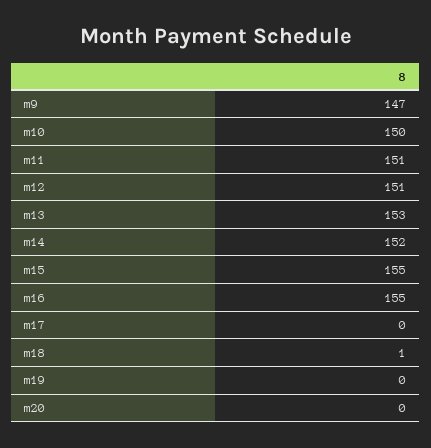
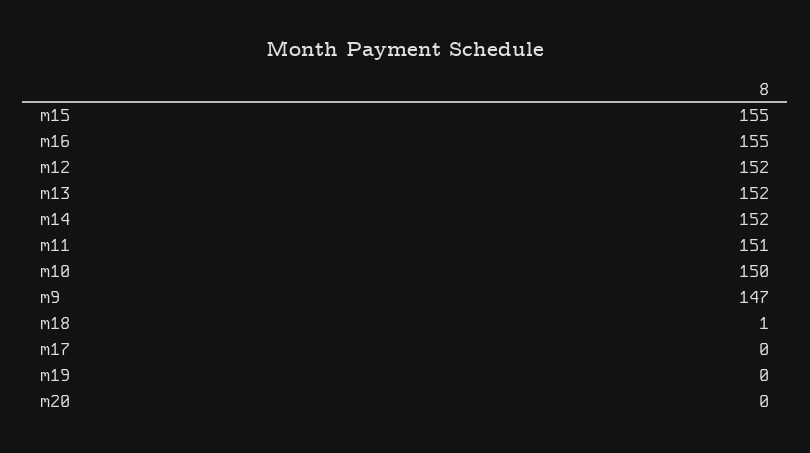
m12: 151 -> 152
m13: 153 -> 152

